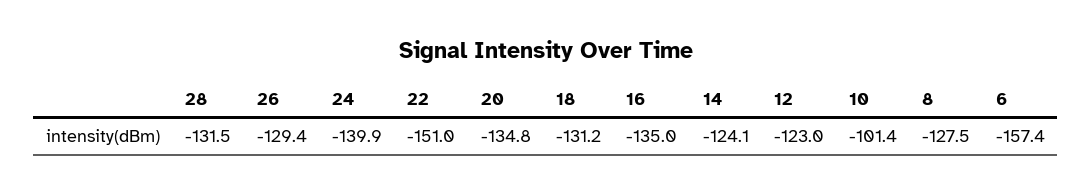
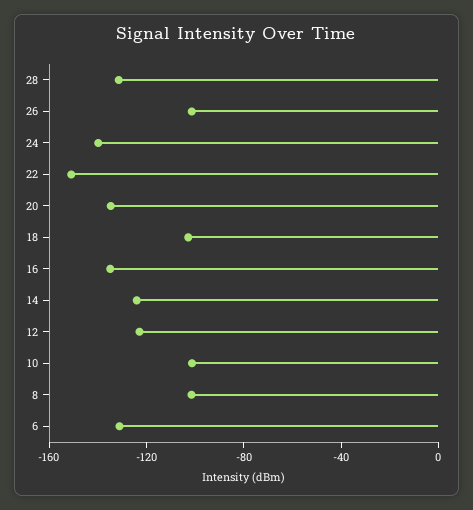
26: -129.4 -> -100
18: -131.2 -> -100
8: -127.5 -> -100
6: -157.4 -> -130

